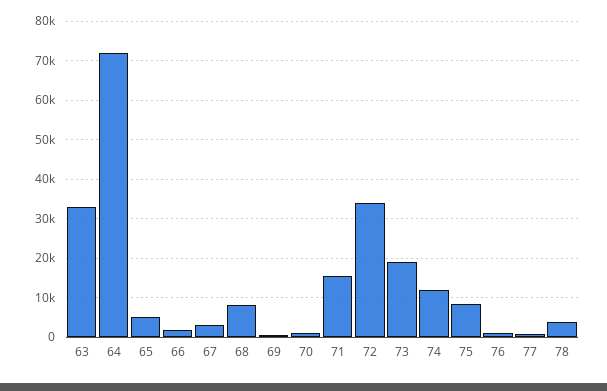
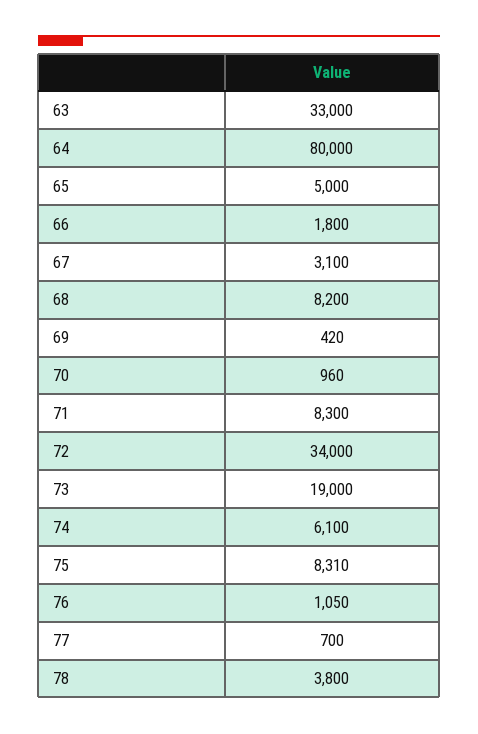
64: 72000 -> 80000
71: 16000 -> 8300
74: 12000 -> 6100

